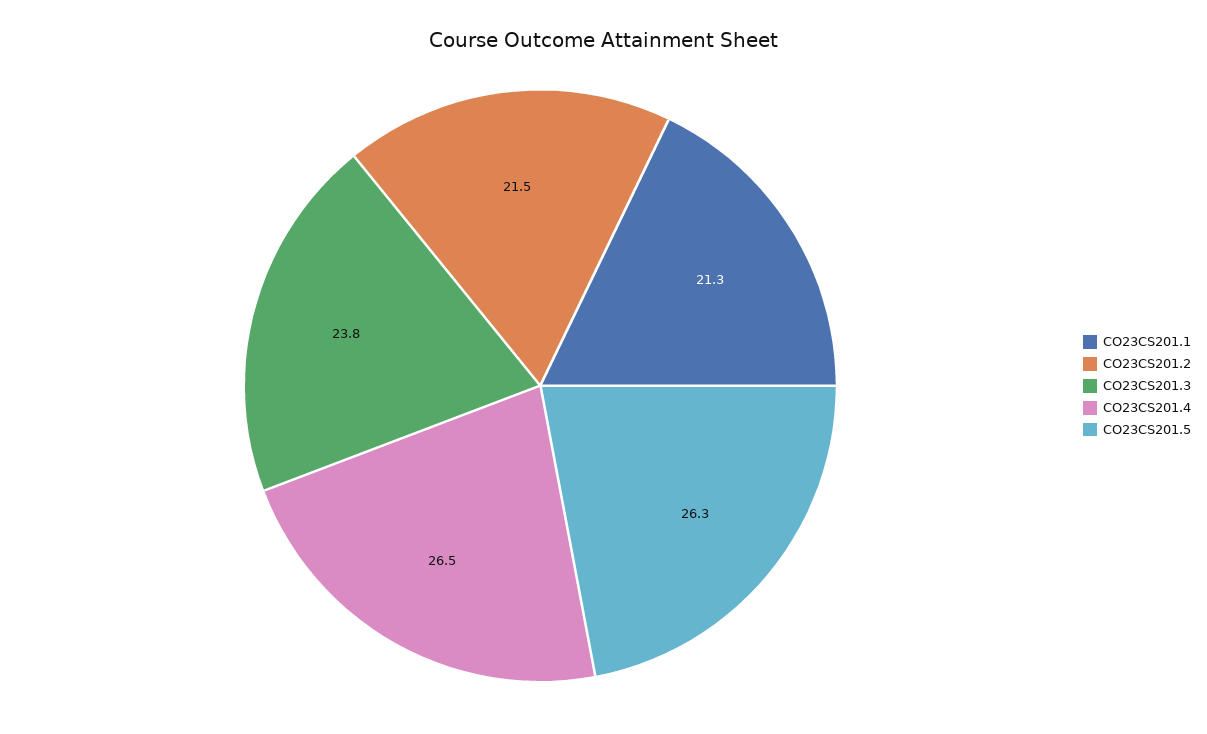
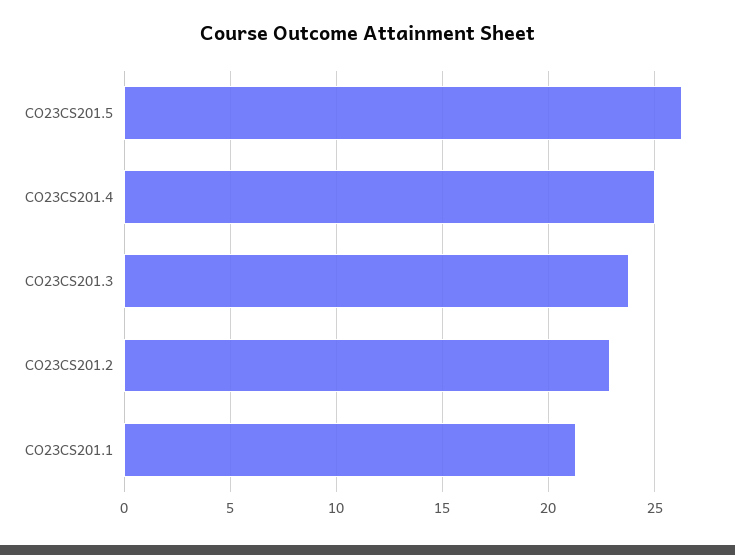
CO23CS201.2: 21.5 -> 23
CO23CS201.4: 26.5 -> 25

